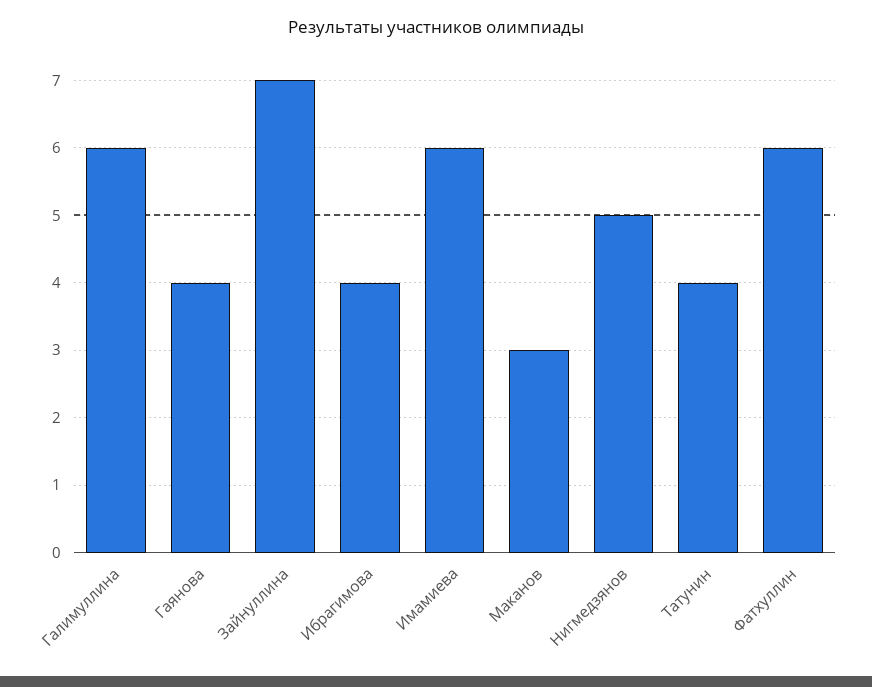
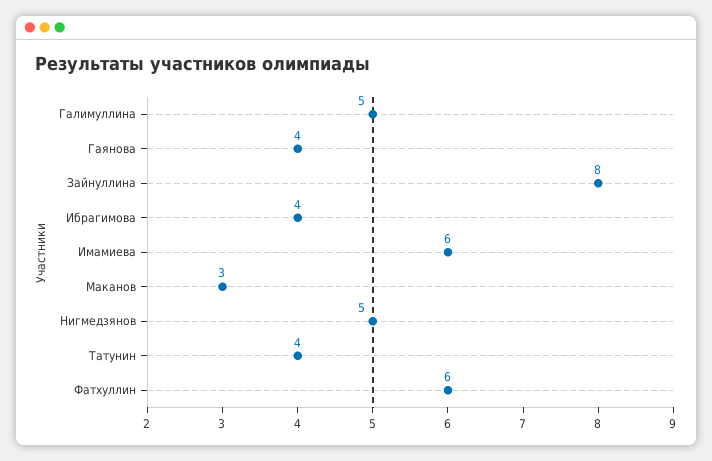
Галимуллина: 6 -> 5
Зайнуллина: 7 -> 8

